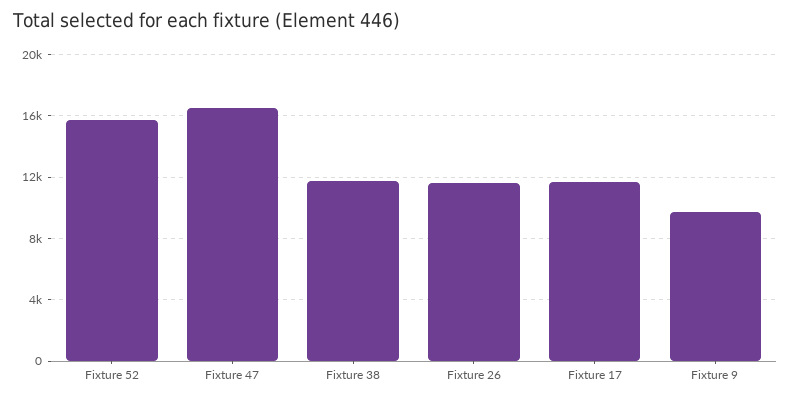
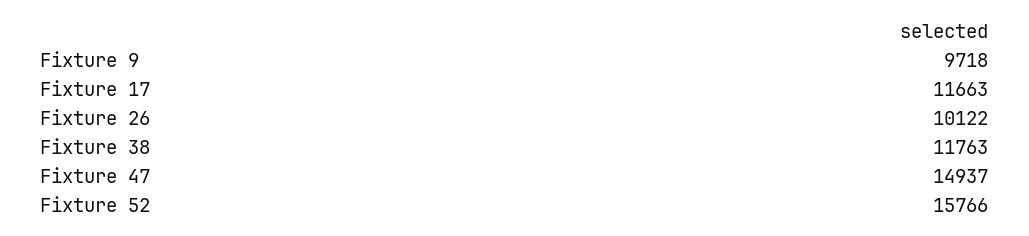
Fixture 47: 16500 -> 14937
Fixture 26: 11500 -> 10122

